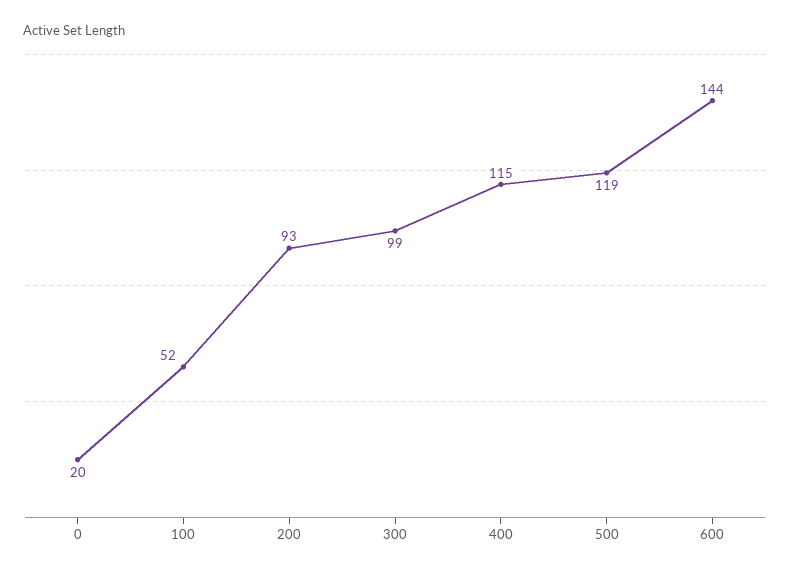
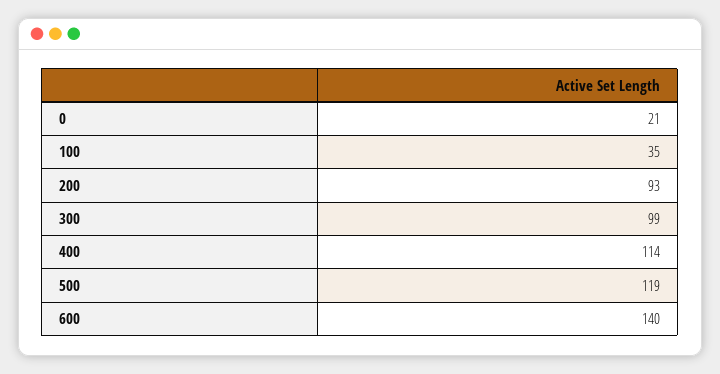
0: 20 -> 21
100: 52 -> 35
400: 115 -> 114
600: 144 -> 140

